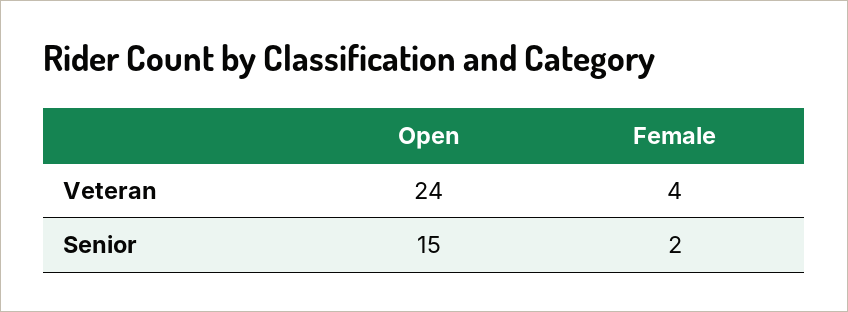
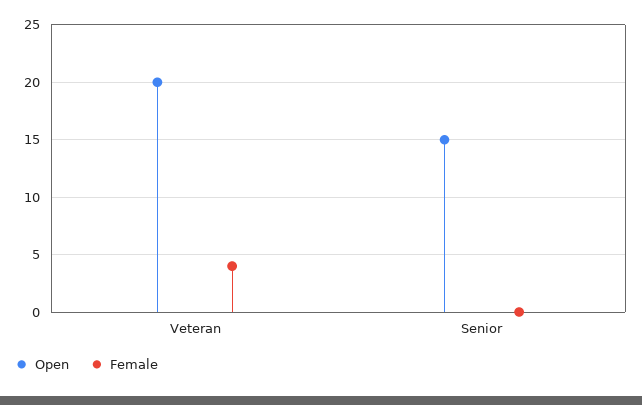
Open, Veteran: 24 -> 20
Female, Senior: 2 -> 0

